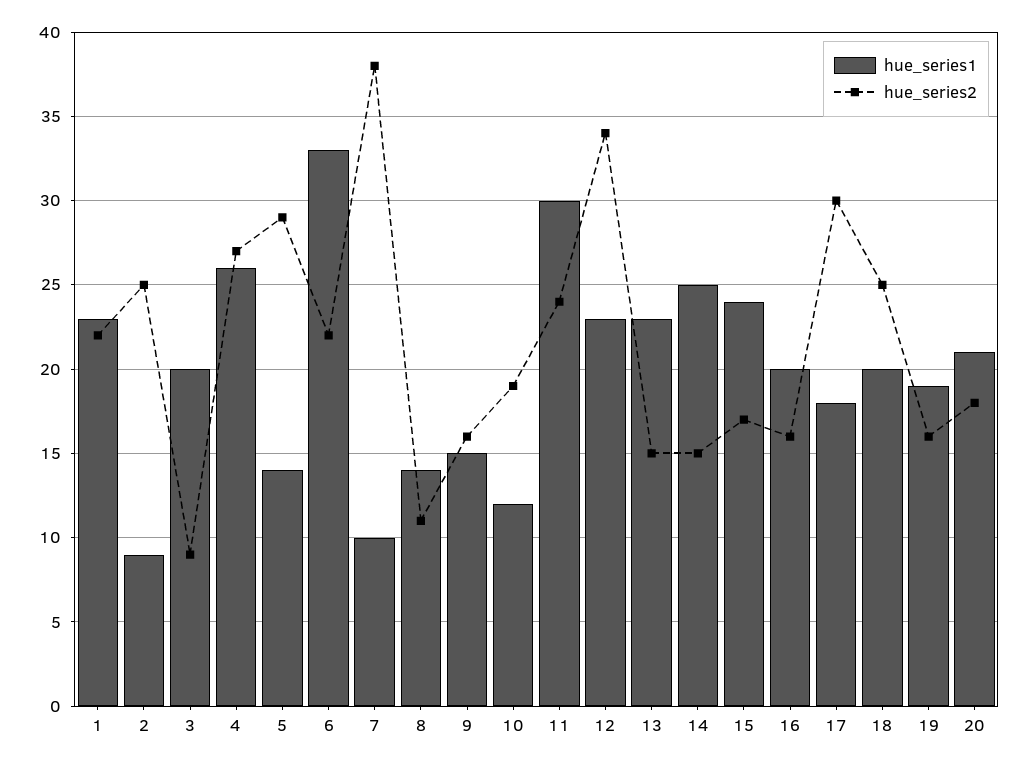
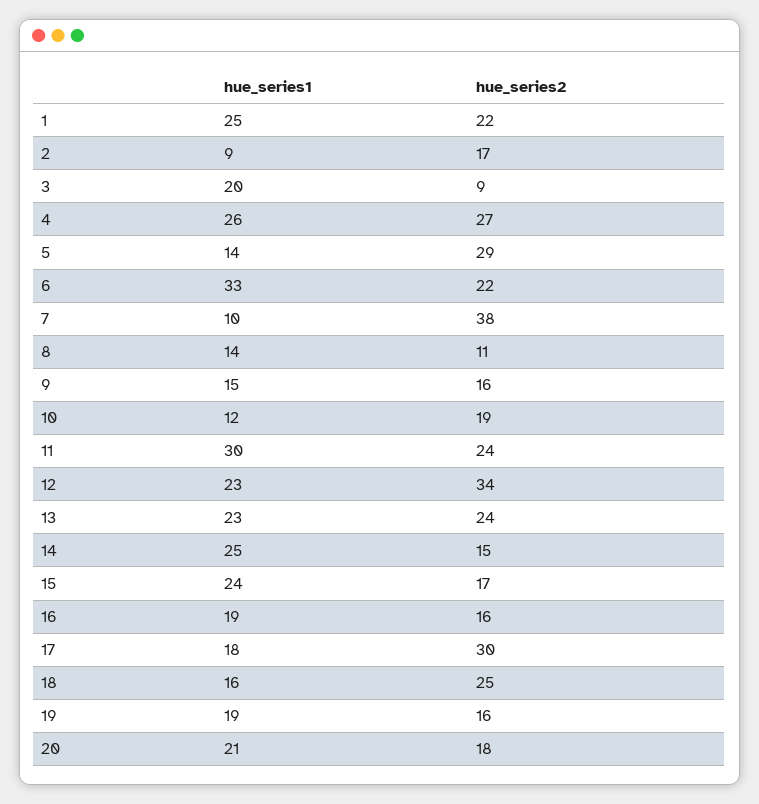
hue_series1, 1: 23 -> 25
hue_series2, 2: 25 -> 17
hue_series2, 13: 15 -> 24
hue_series1, 16: 20 -> 19
hue_series1, 18: 20 -> 16

